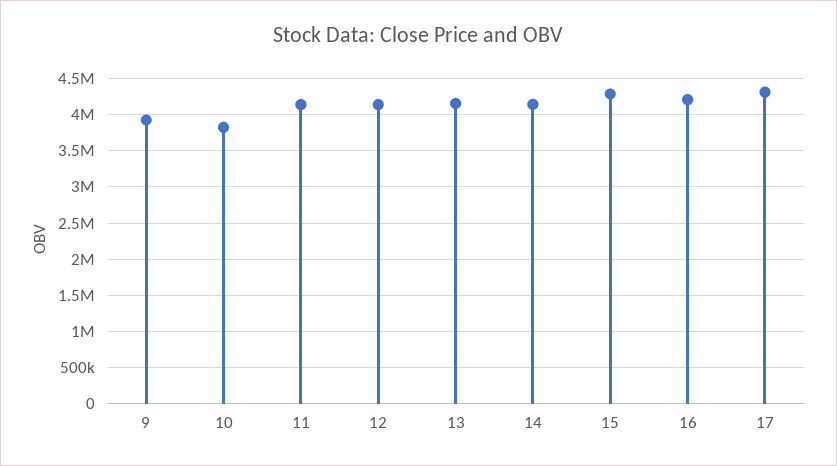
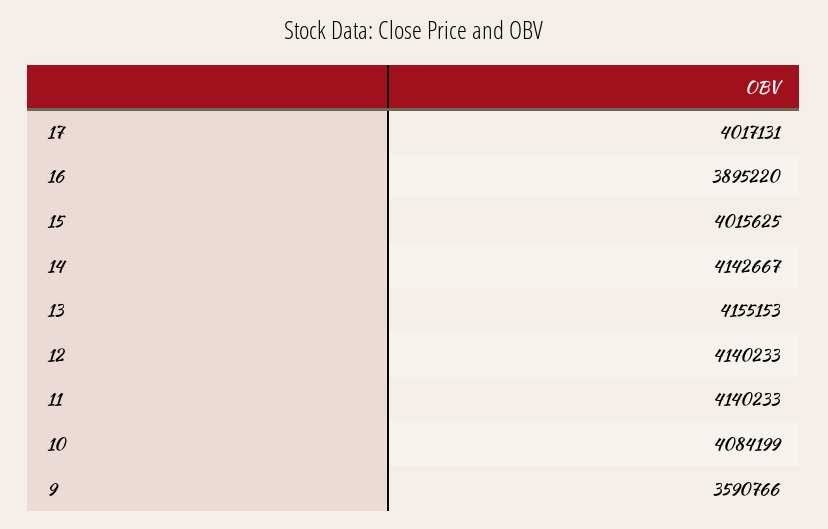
9: 3900000 -> 3590766
10: 3800000 -> 4084199
15: 4300000 -> 4015625
16: 4200000 -> 3895220
17: 4300000 -> 4017131

